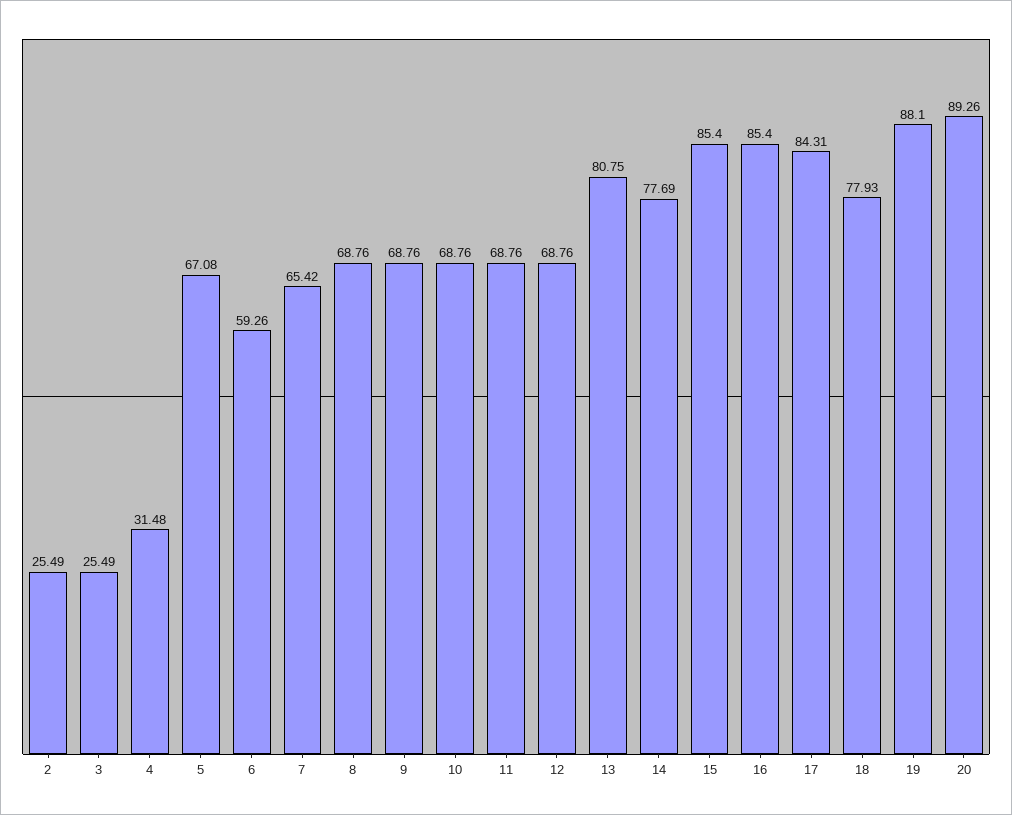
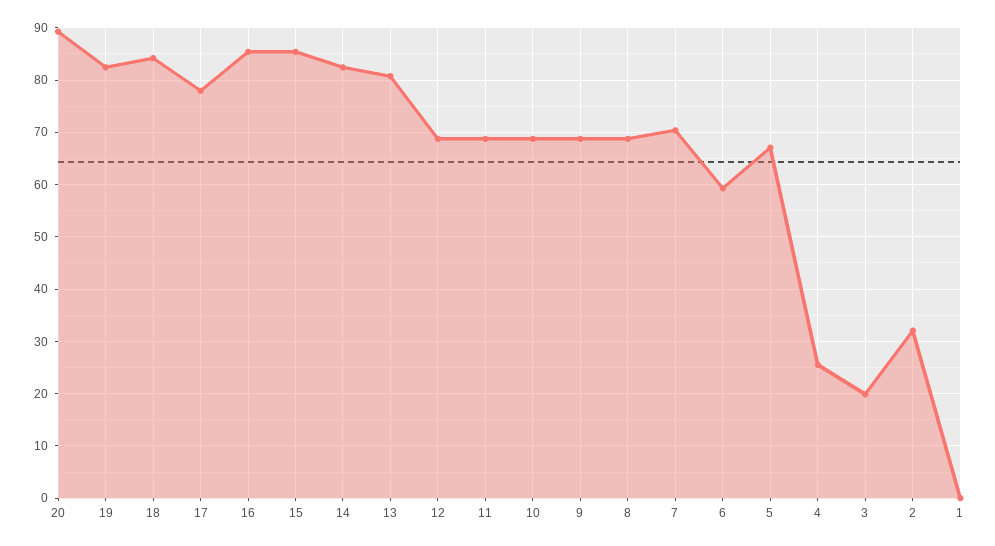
2: 25.49 -> 32
3: 25.49 -> 20
4: 31.48 -> 26
7: 65.42 -> 70
14: 77.69 -> 82
17: 84.31 -> 78
18: 77.93 -> 84
19: 88.1 -> 82
1: none -> 0

